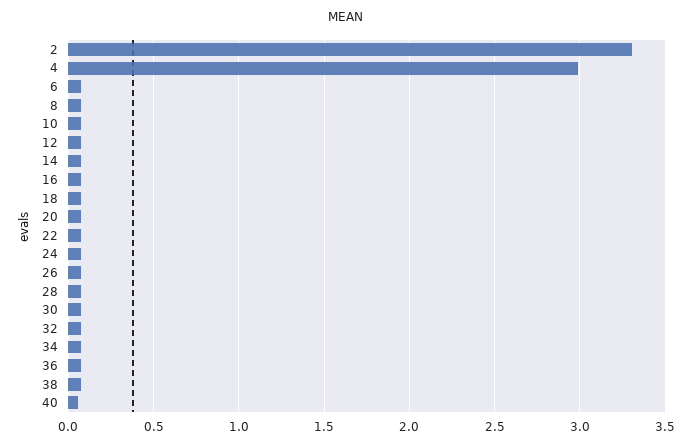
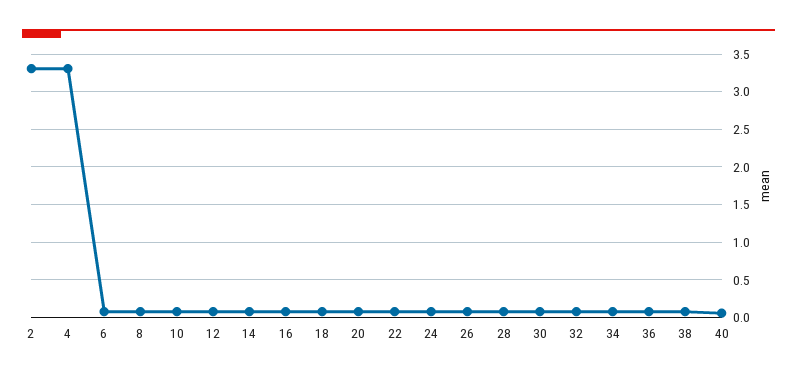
4: 3 -> 3.3

